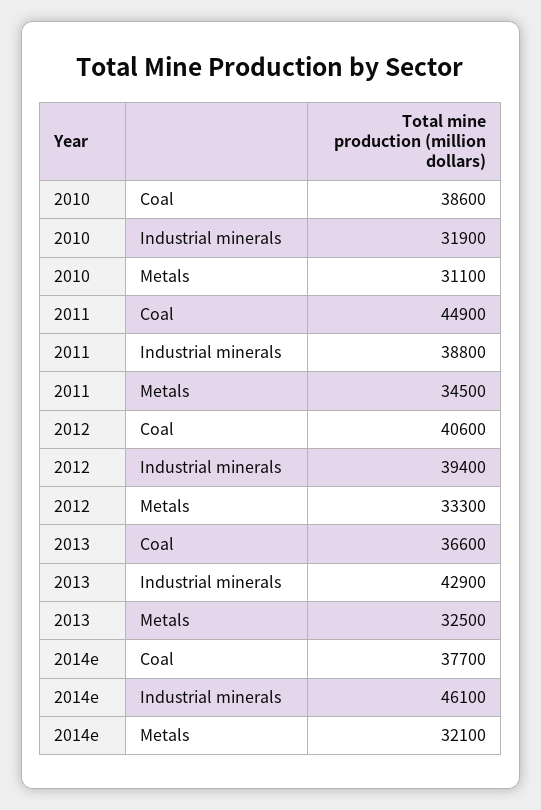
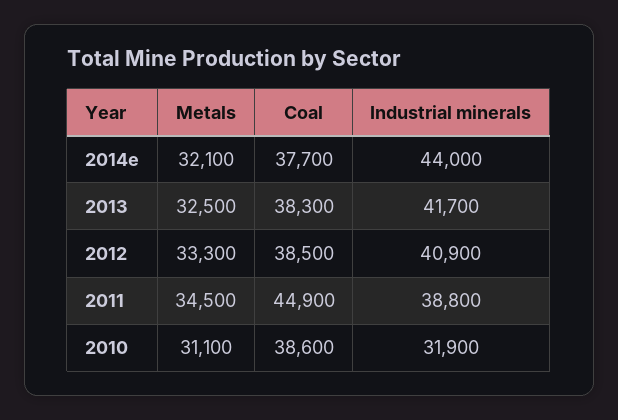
2012, Coal: 40600 -> 38500
2012, Industrial minerals: 39400 -> 40900
2013, Coal: 36600 -> 38300
2013, Industrial minerals: 42900 -> 41700
2014e, Industrial minerals: 46100 -> 44000

